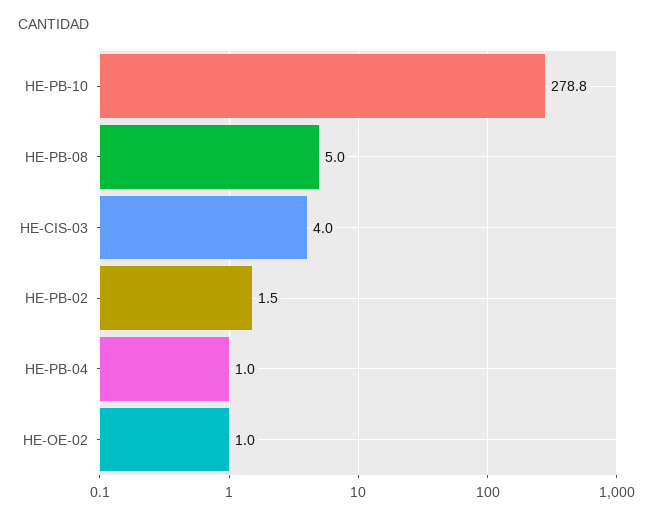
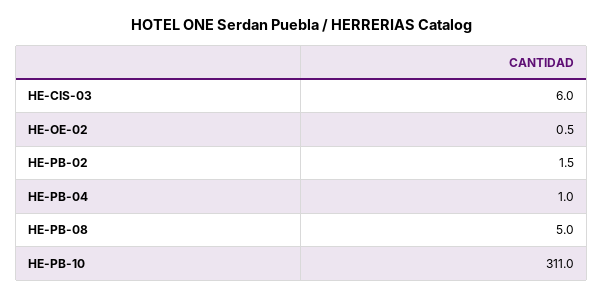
HE-PB-10: 278.8 -> 311
HE-CIS-03: 4 -> 6
HE-OE-02: 1 -> 0.5

